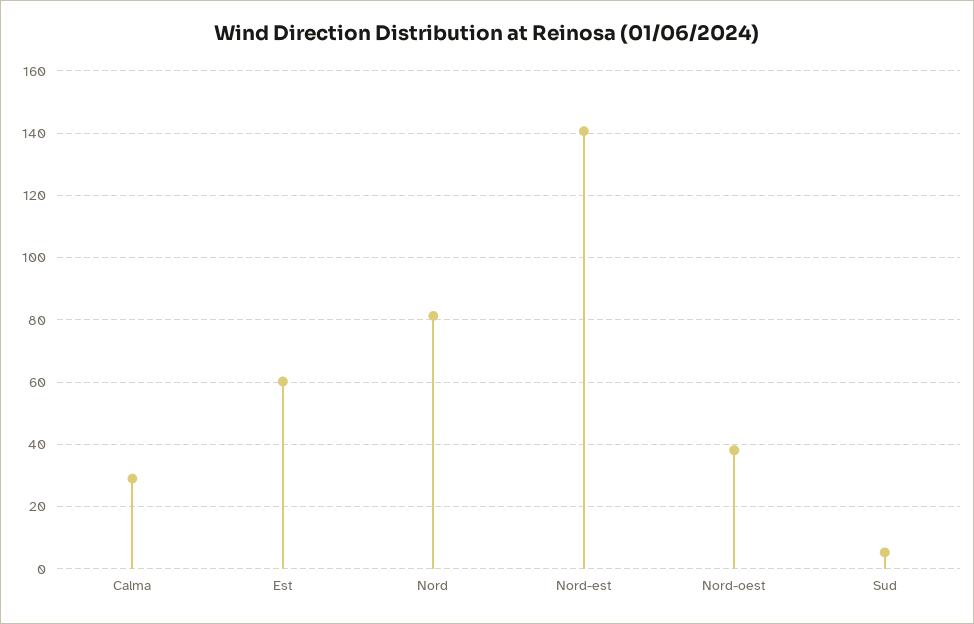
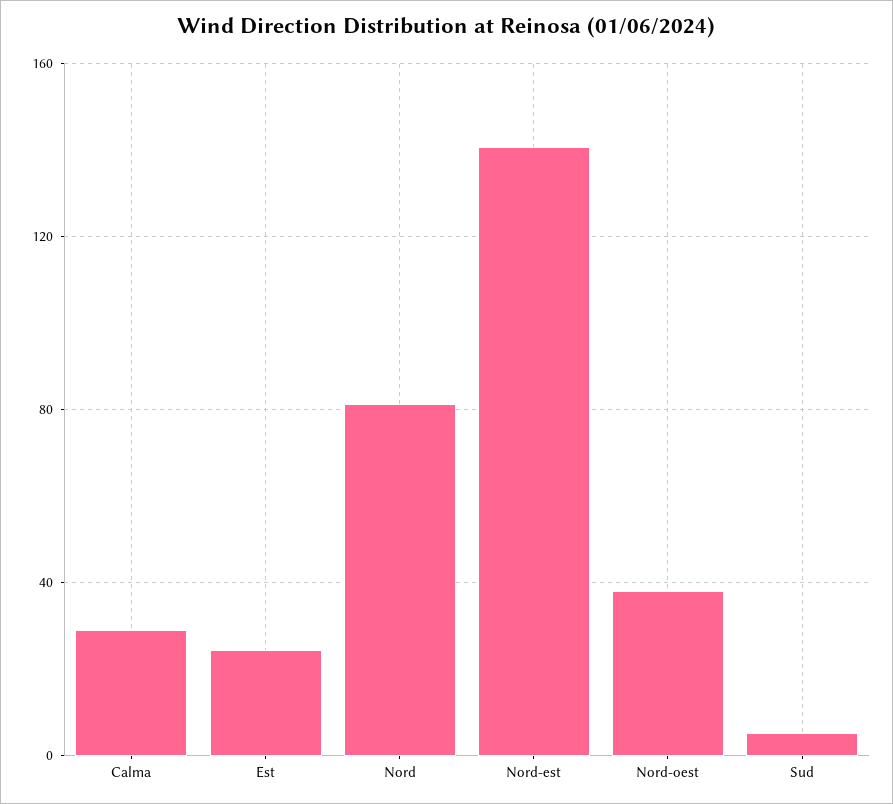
Est: 60 -> 25

